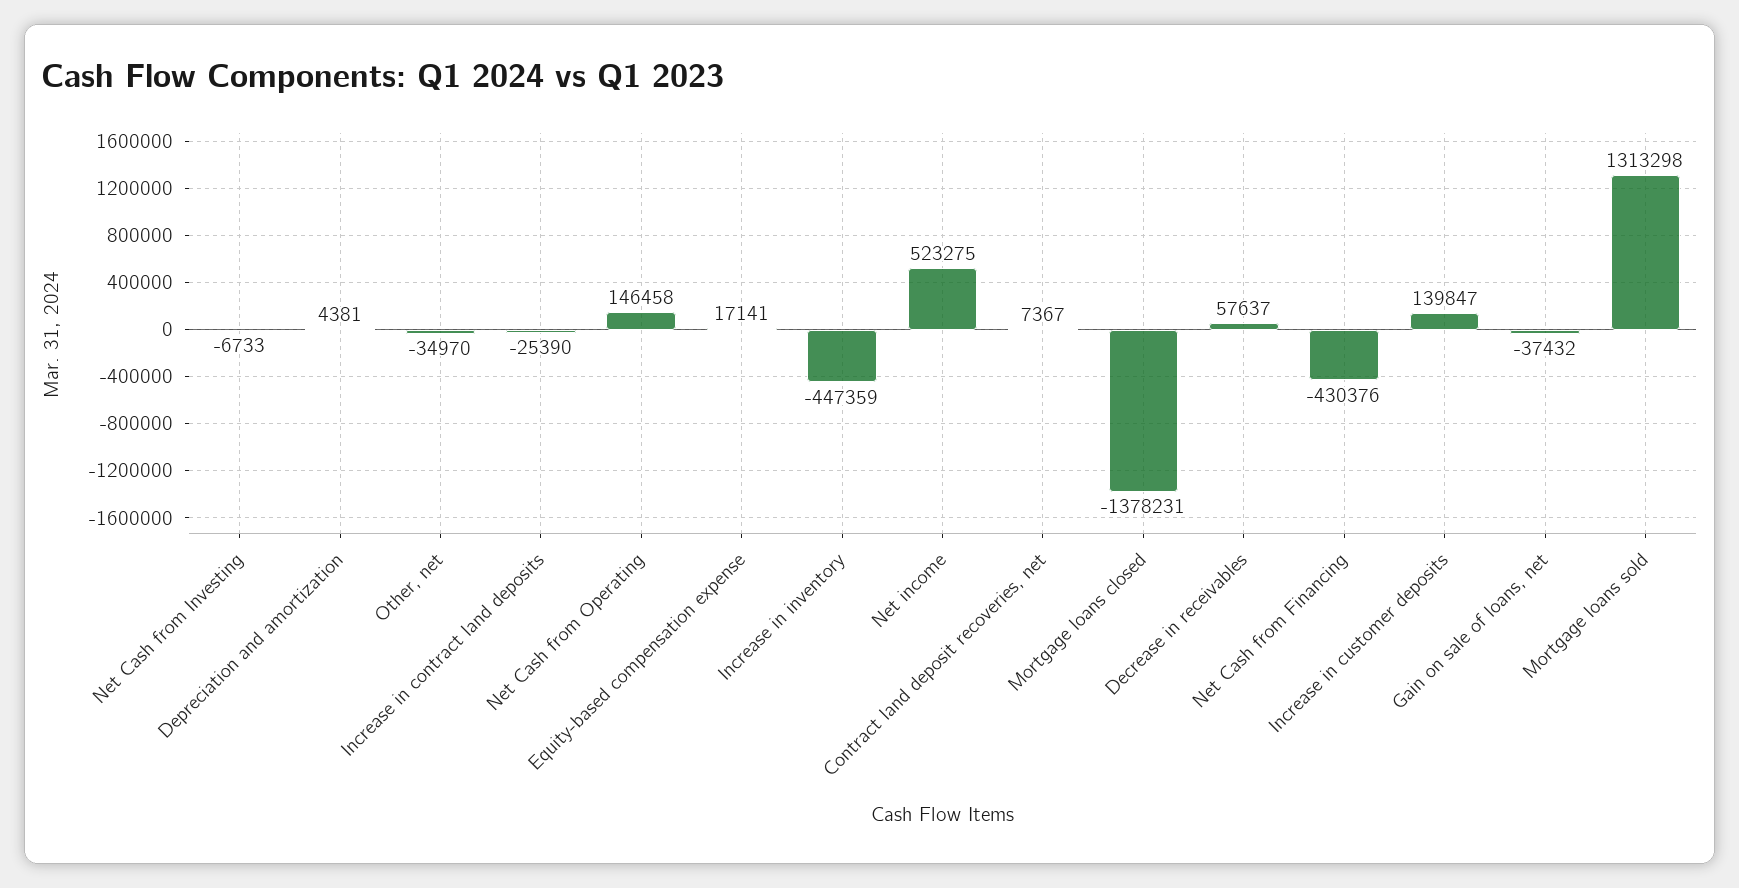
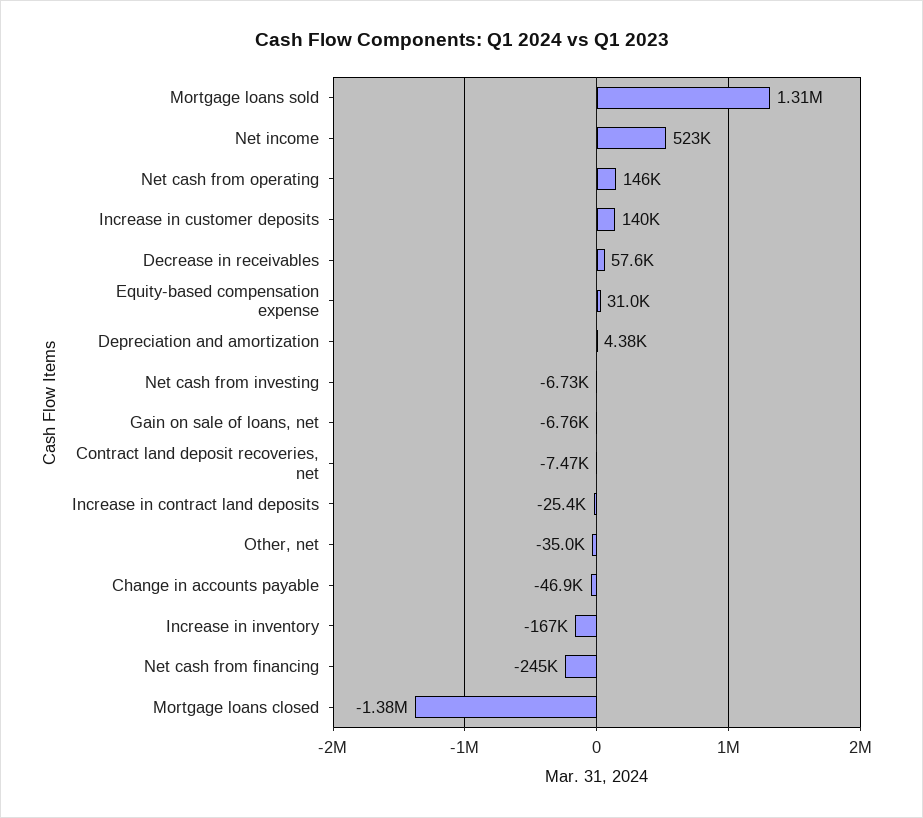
Equity-based compensation expense: 17141 -> 31000
Increase in inventory: -447359 -> -167000
Contract land deposit recoveries, net: 7367 -> -7470
Net Cash from Financing: -430376 -> -245000
Gain on sale of loans, net: -37432 -> -6760
Change in accounts payable: none -> -46900

